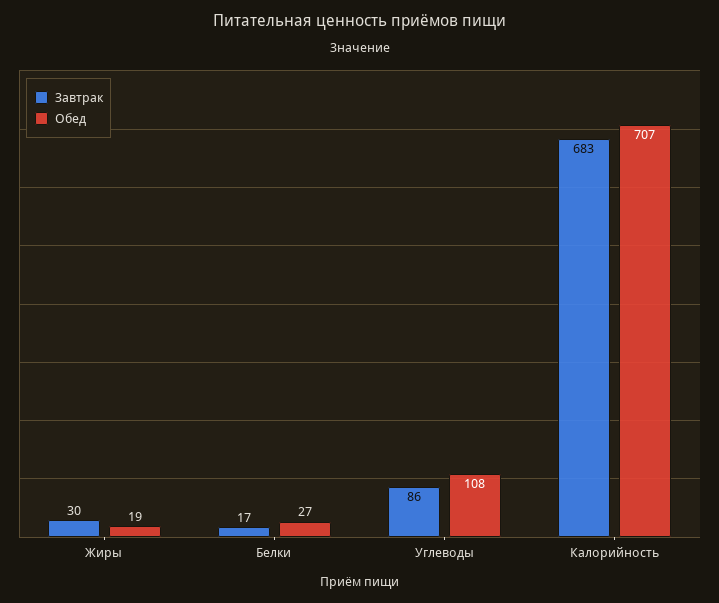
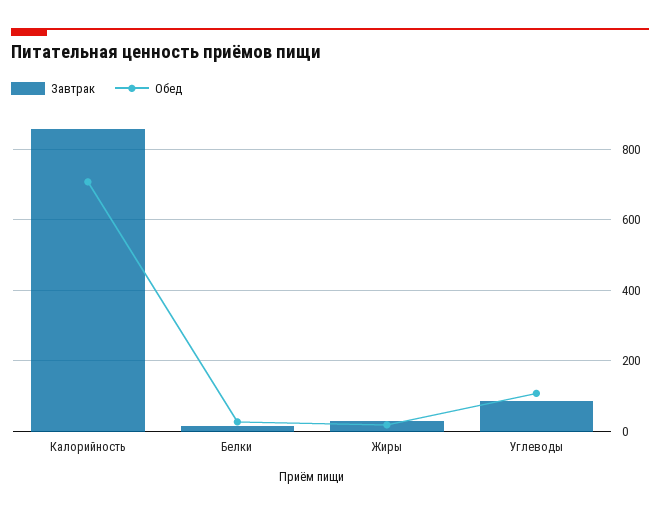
Завтрак, Калорийность: 683 -> 860

